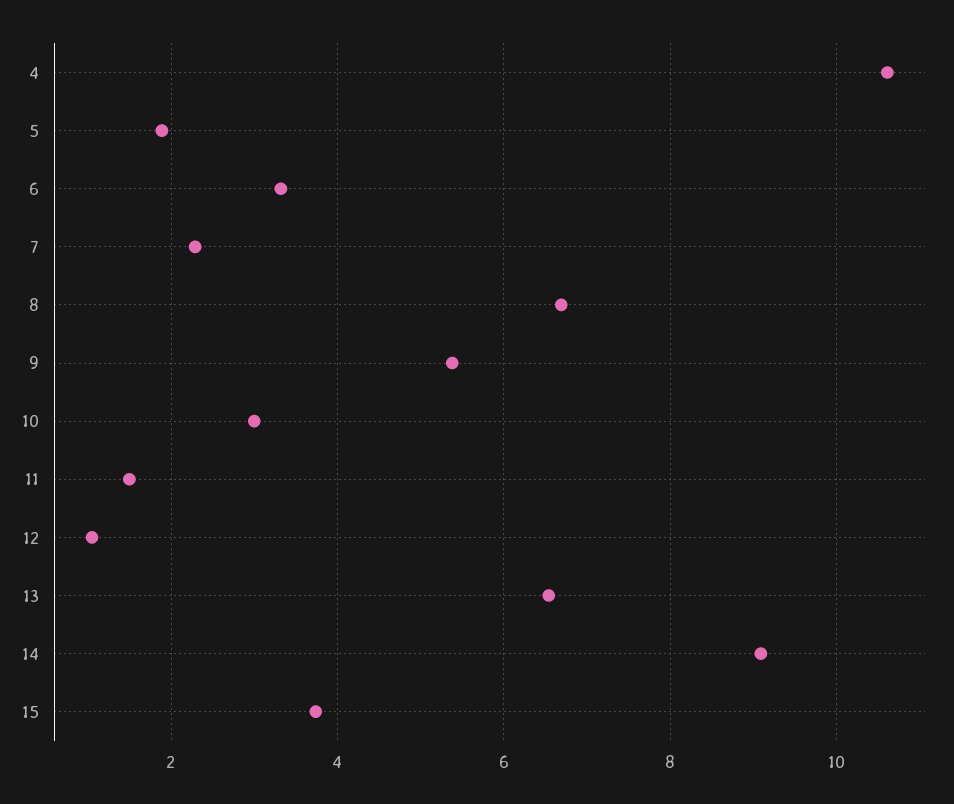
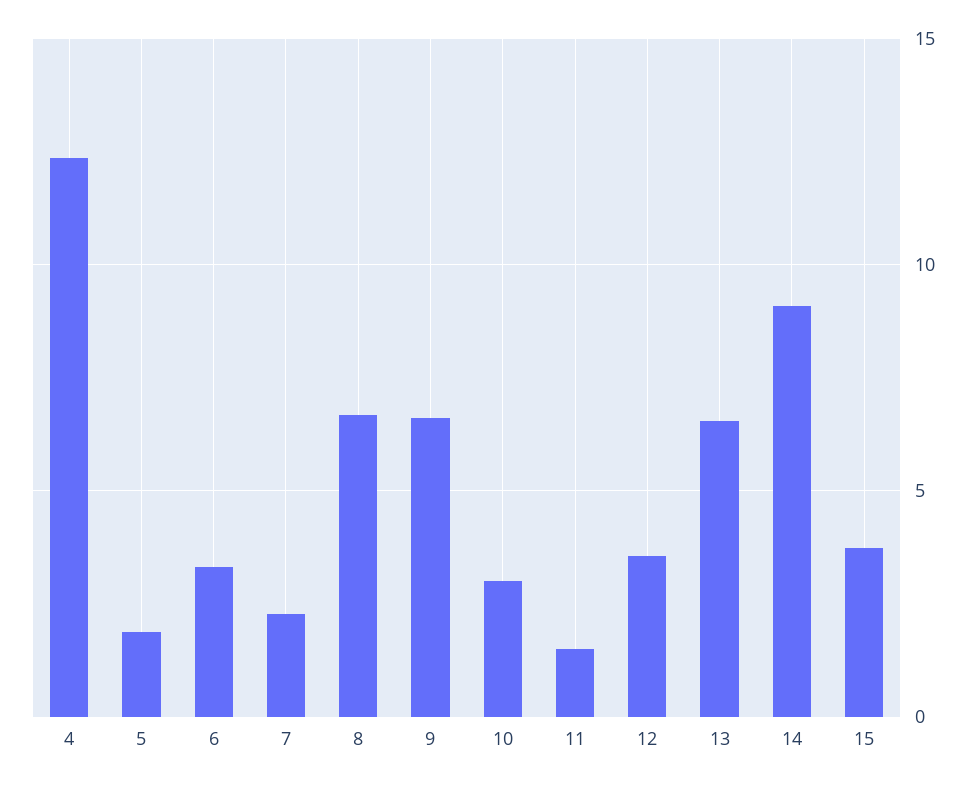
4: 10.6 -> 12.5
9: 5.4 -> 6.5
12: 1 -> 3.5

